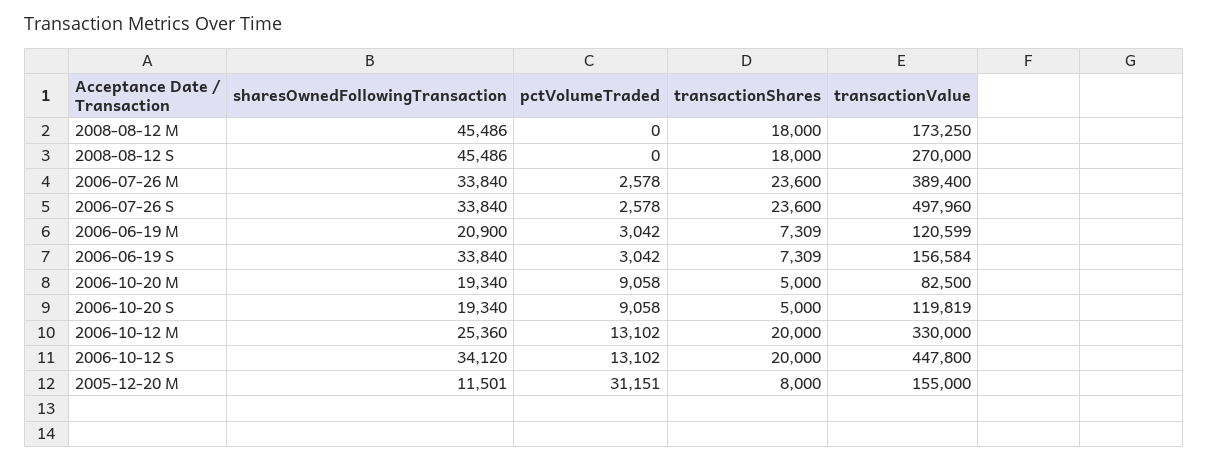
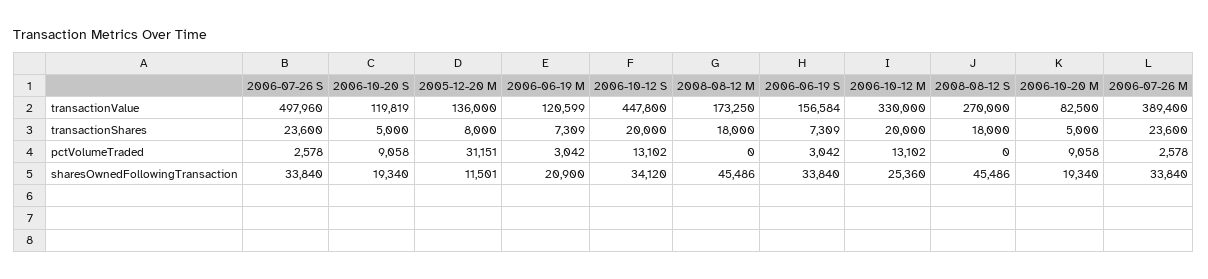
transactionValue, 2005-12-20 M: 155000 -> 136000

